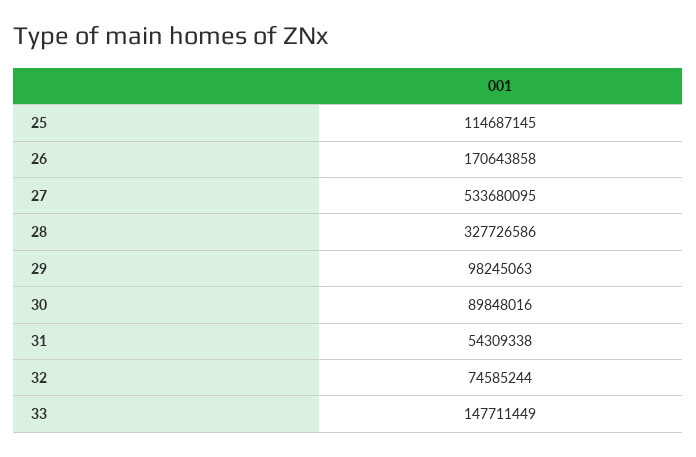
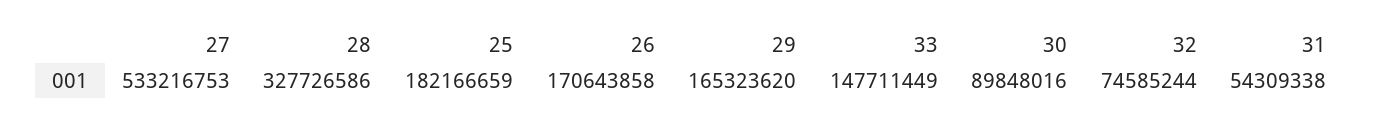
25: 114687145 -> 182166659
27: 533680095 -> 533216753
29: 98245063 -> 165323620

